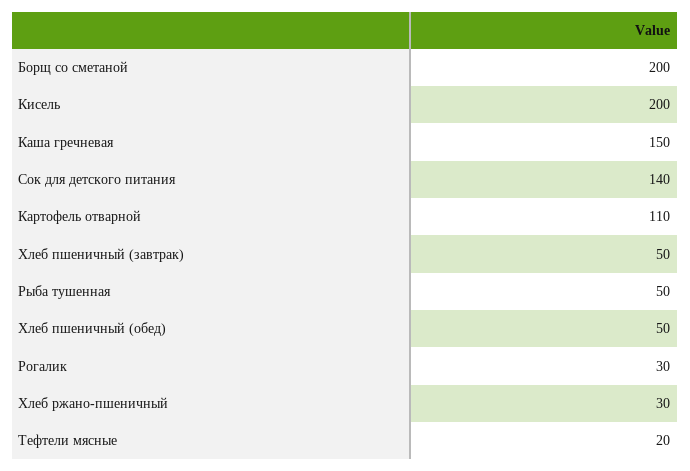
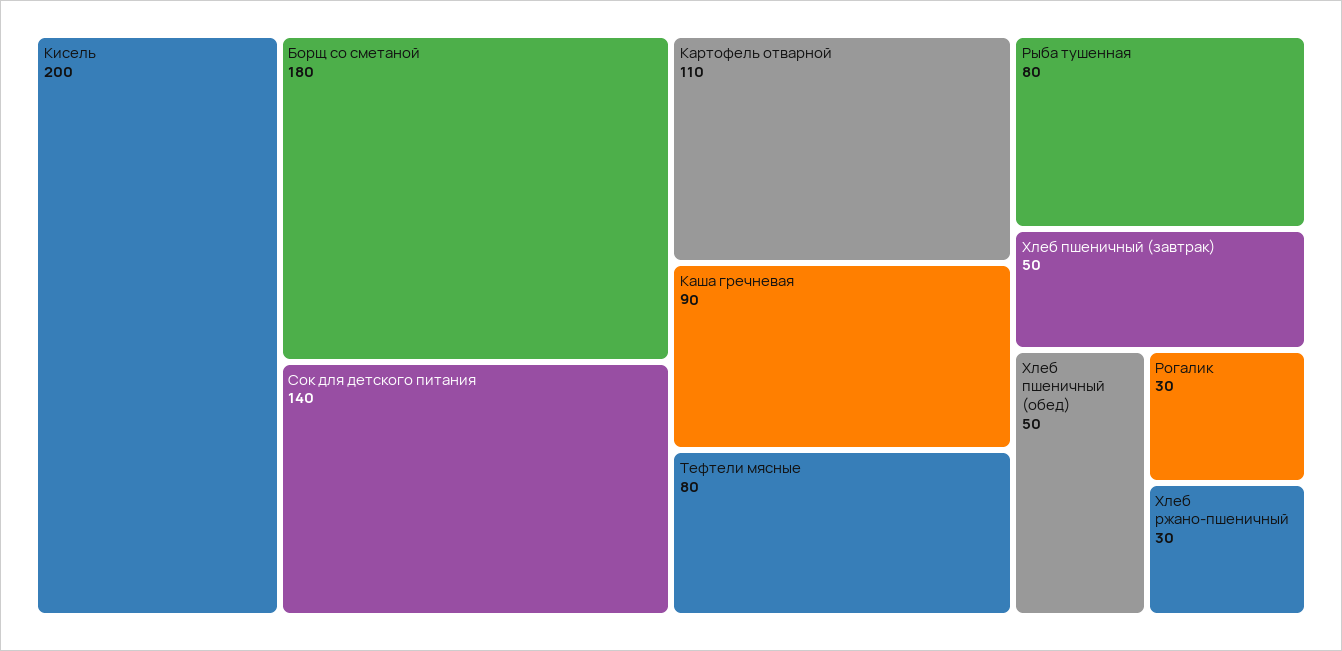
Борщ со сметаной: 200 -> 180
Каша гречневая: 150 -> 90
Рыба тушенная: 50 -> 80
Тефтели мясные: 20 -> 80

